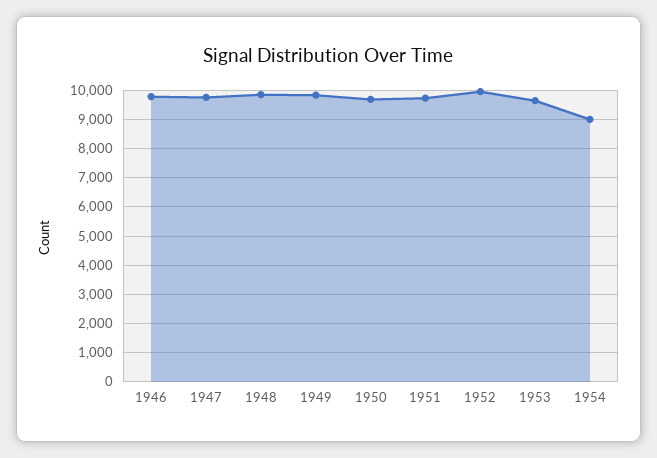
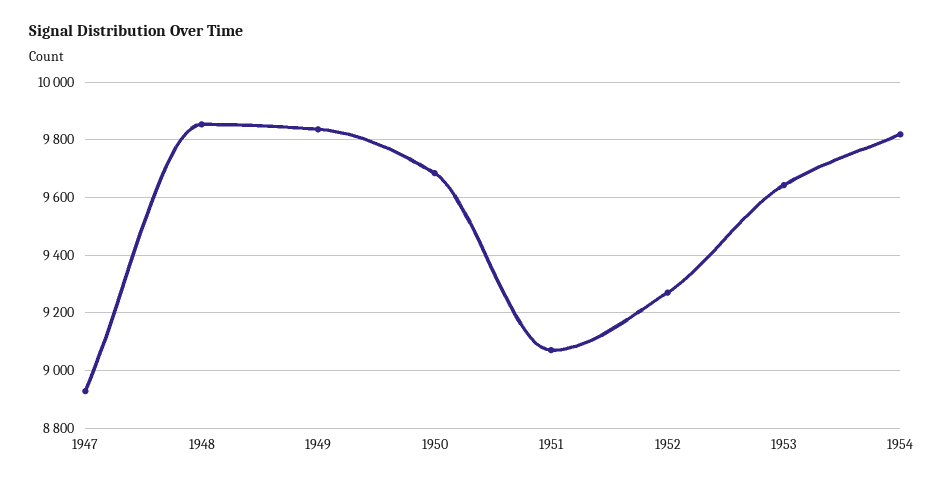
1946: 9750 -> none
1947: 9750 -> 8925
1951: 9750 -> 9075
1952: 10000 -> 9275
1954: 9000 -> 9825

